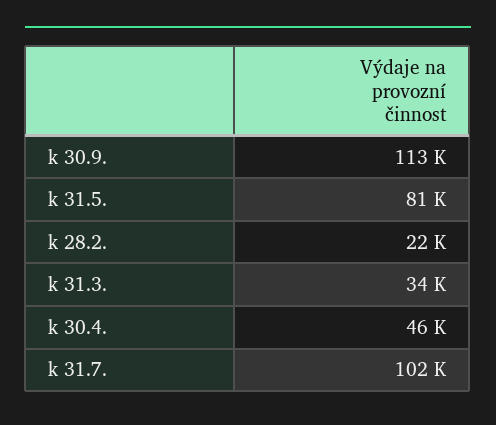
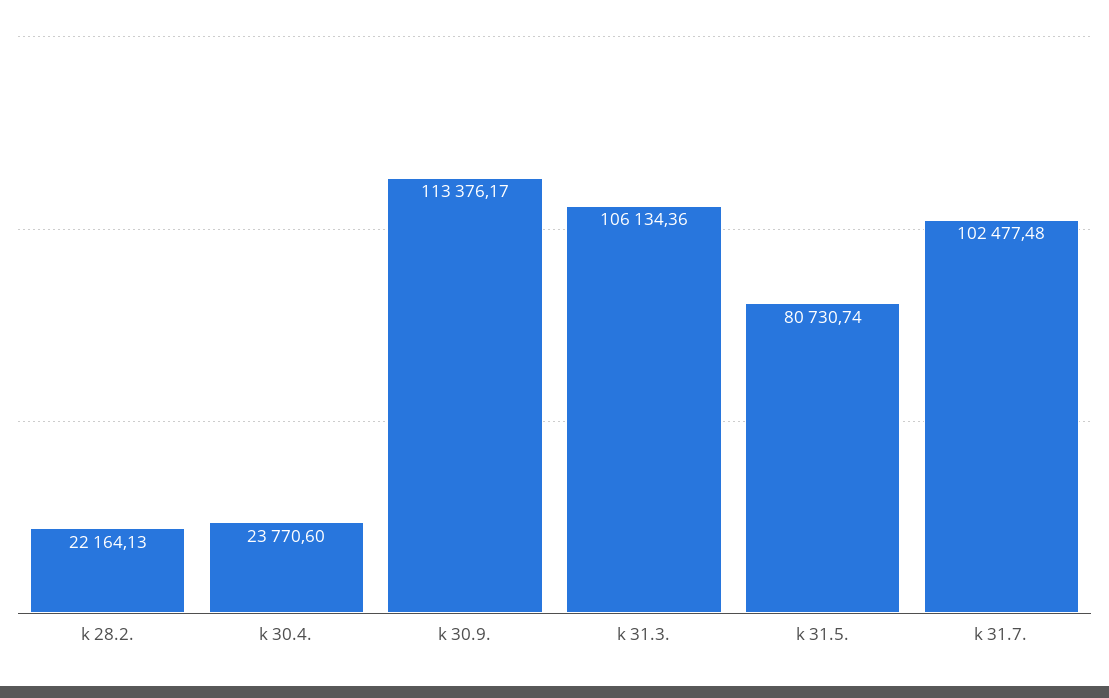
k 31.3.: 34000 -> 106134.36
k 30.4.: 46000 -> 23770.6

